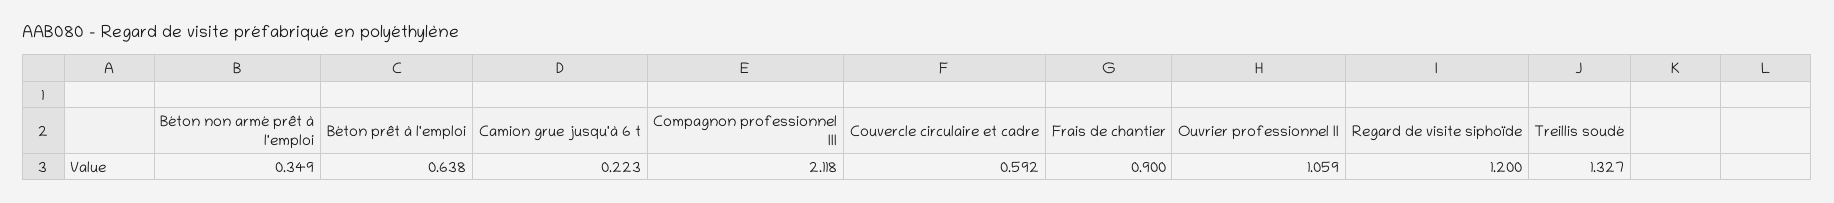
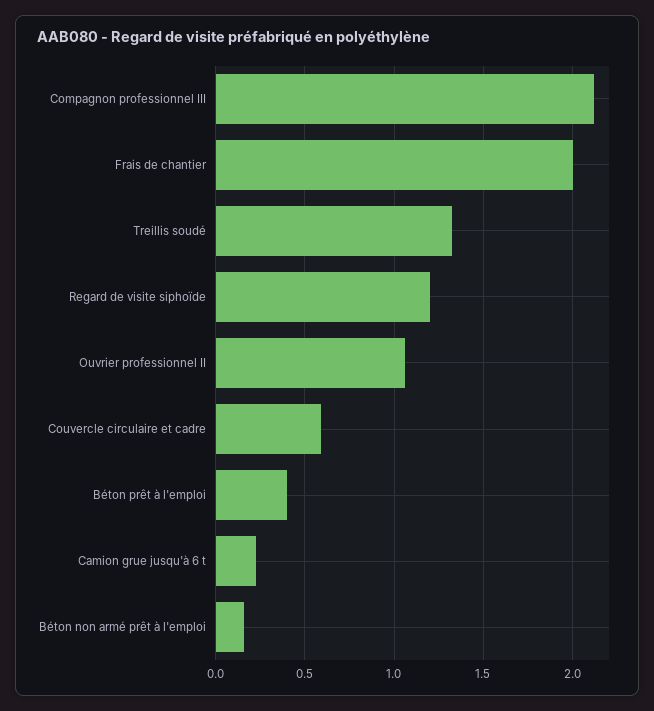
Béton non armé prêt à l'emploi: 0.349 -> 0.15
Béton prêt à l'emploi: 0.638 -> 0.4
Frais de chantier: 0.9 -> 2

